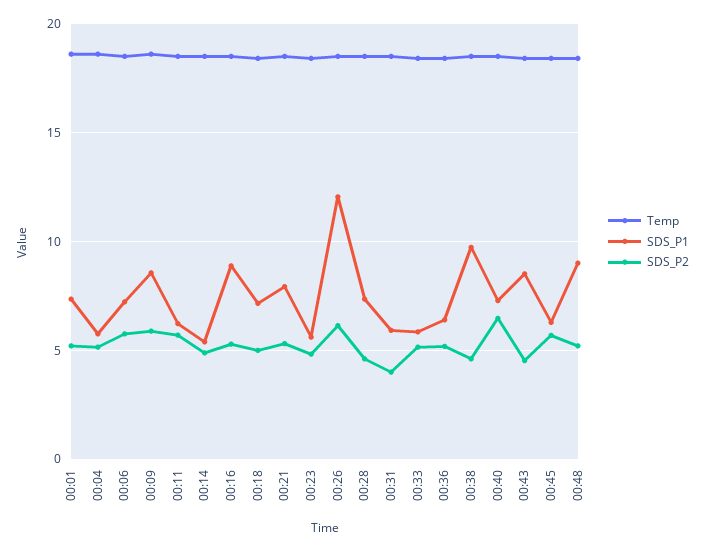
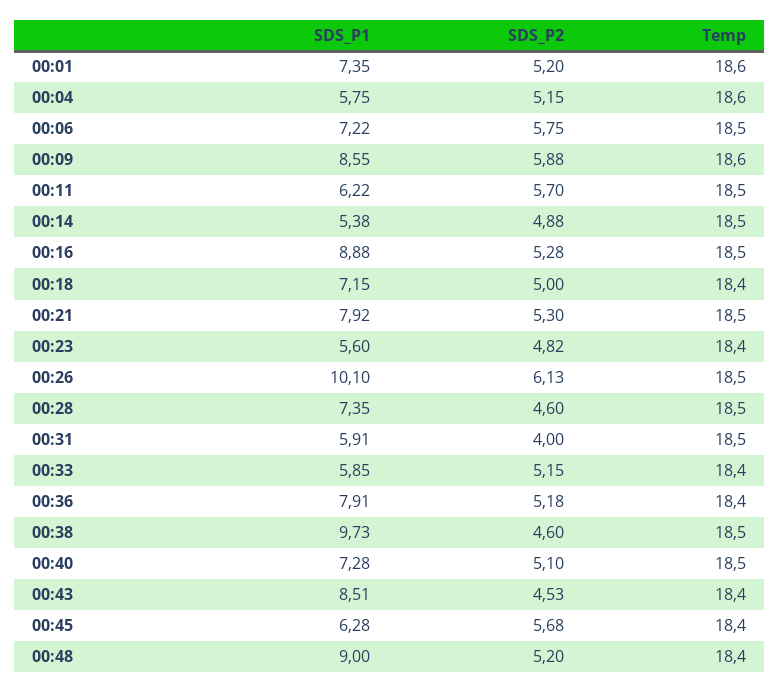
SDS_P1, 00:26: 12 -> 10.1
SDS_P1, 00:36: 6.5 -> 7.91
SDS_P2, 00:40: 6.5 -> 5.1

